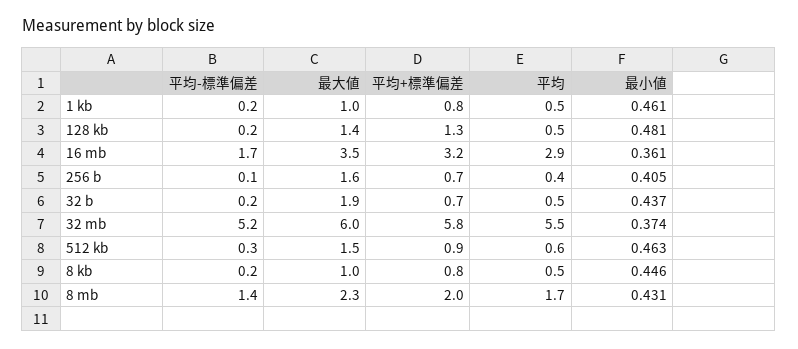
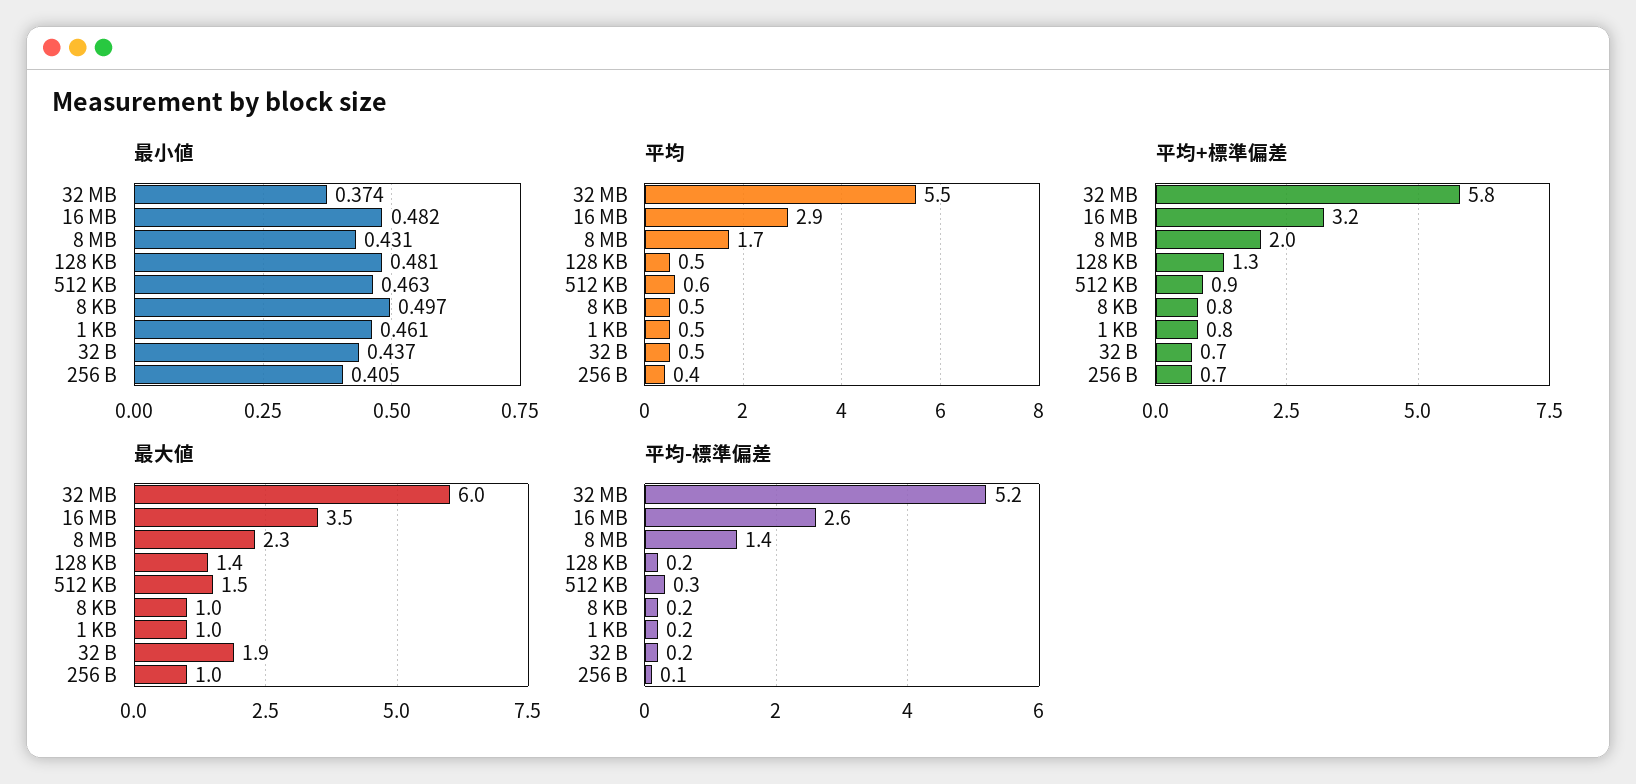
平均-標準偏差, 16 mb: 1.7 -> 2.6
最小値, 16 mb: 0.361 -> 0.482
最大値, 256 b: 1.6 -> 1
最小値, 8 kb: 0.446 -> 0.497

